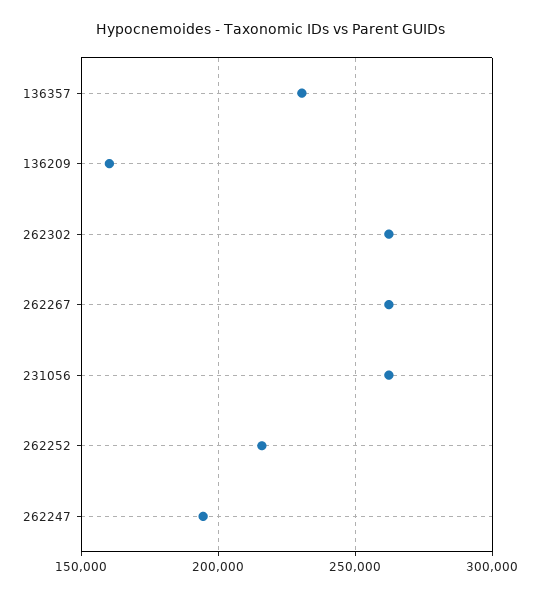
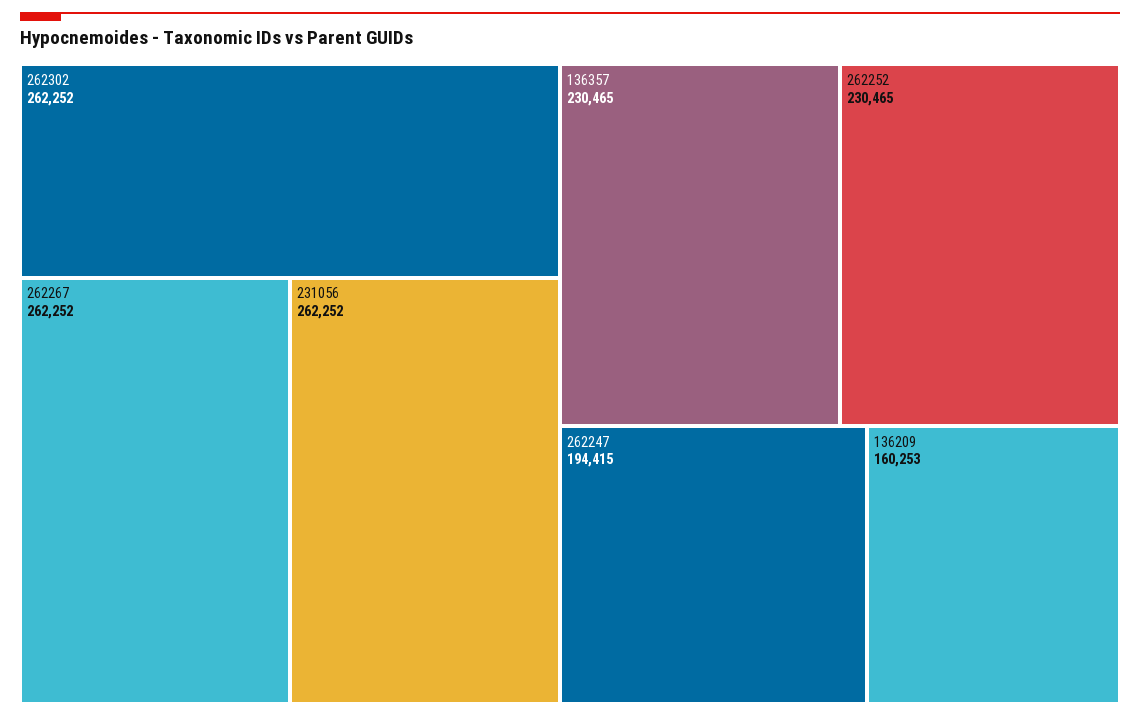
262252: 215000 -> 230465

